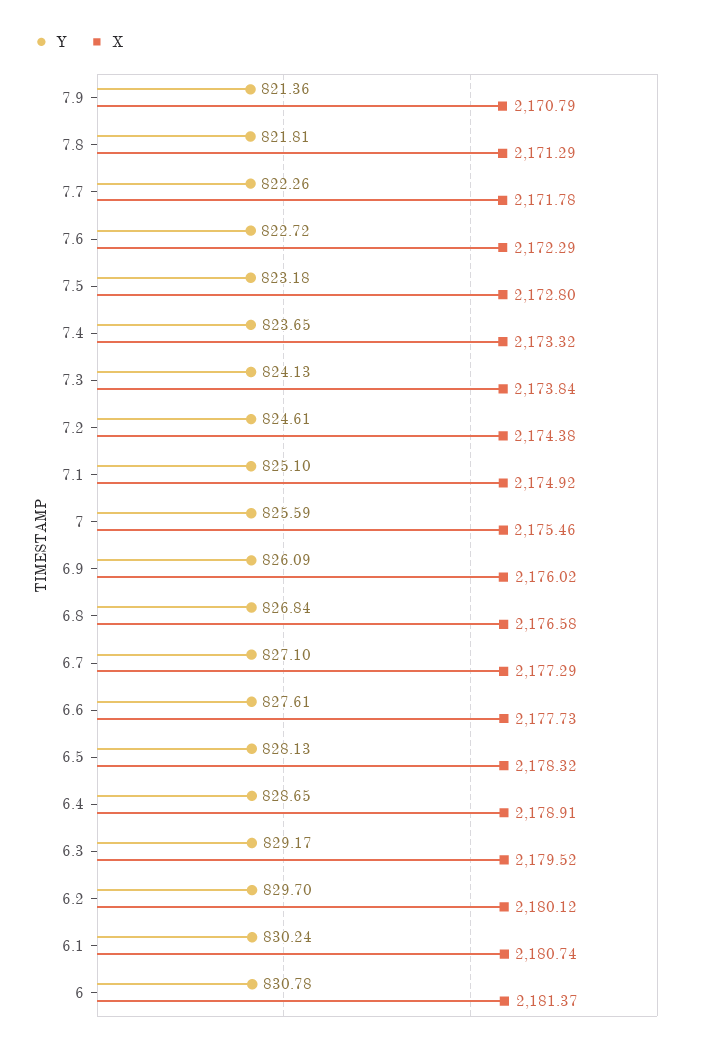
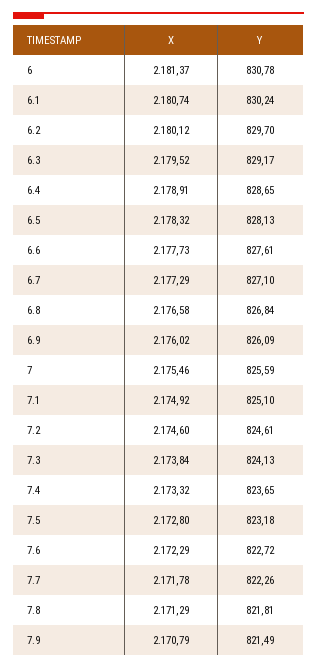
Y, 7.9: 821.36 -> 821.49
X, 7.2: 2174.38 -> 2174.6

